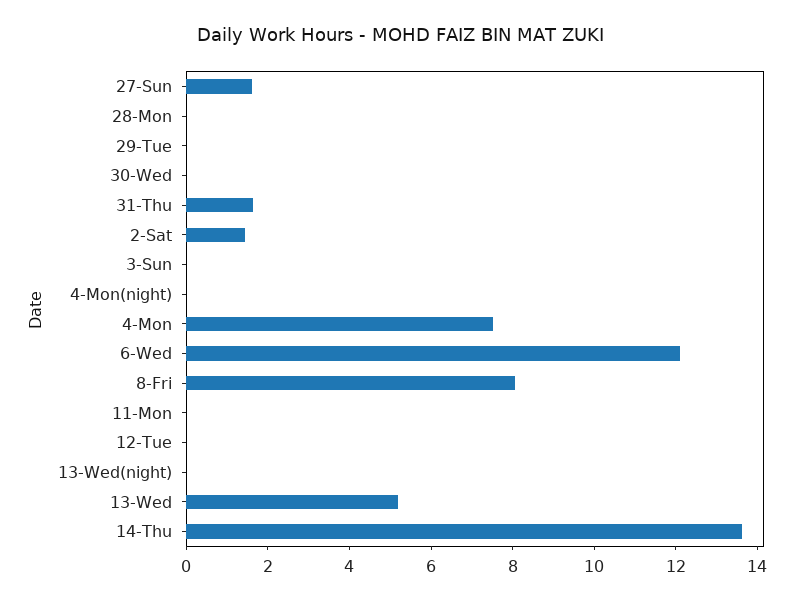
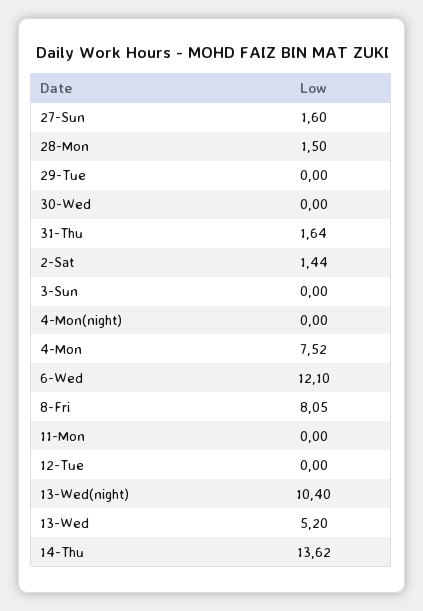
28-Mon: 0 -> 1.5
13-Wed(night): 0 -> 10.4

